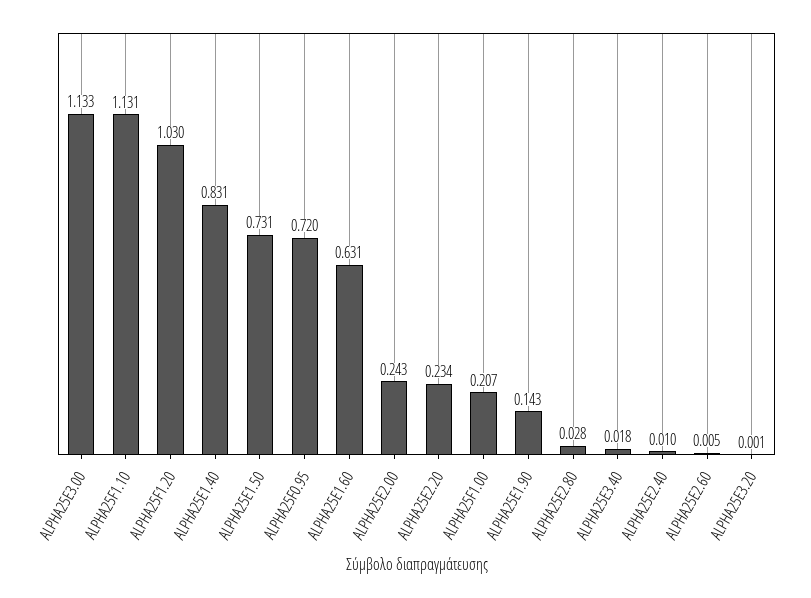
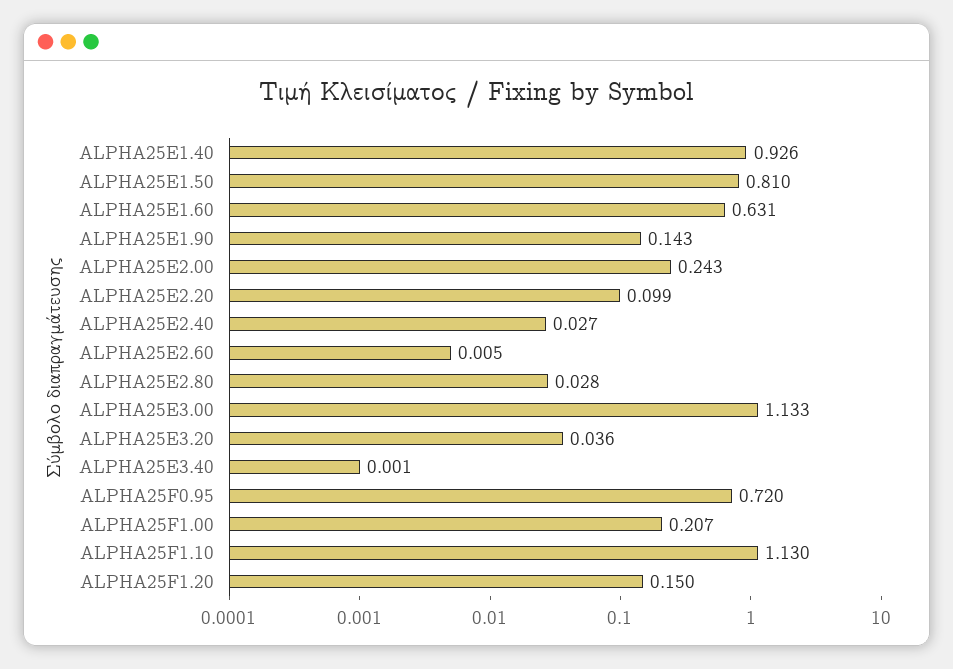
ALPHA25F1.10: 1.131 -> 1.13
ALPHA25F1.20: 1.03 -> 0.15
ALPHA25E1.40: 0.831 -> 0.926
ALPHA25E1.50: 0.731 -> 0.81
ALPHA25E2.20: 0.234 -> 0.099
ALPHA25E3.40: 0.018 -> 0.001
ALPHA25E2.40: 0.01 -> 0.027
ALPHA25E3.20: 0.001 -> 0.036

